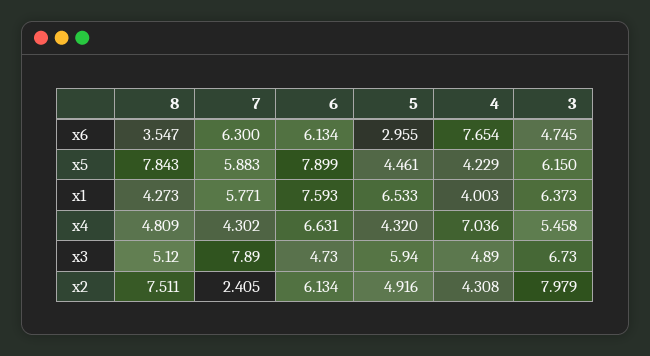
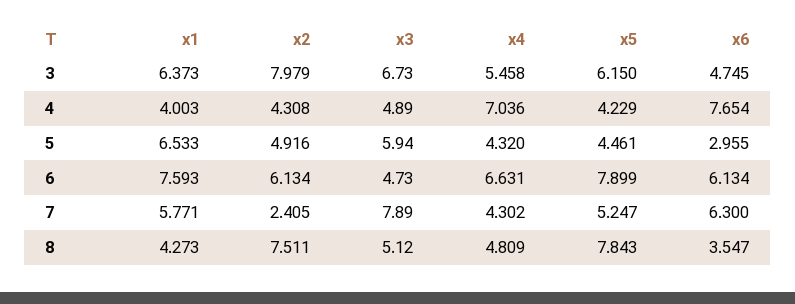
7, x5: 5.883 -> 5.247

